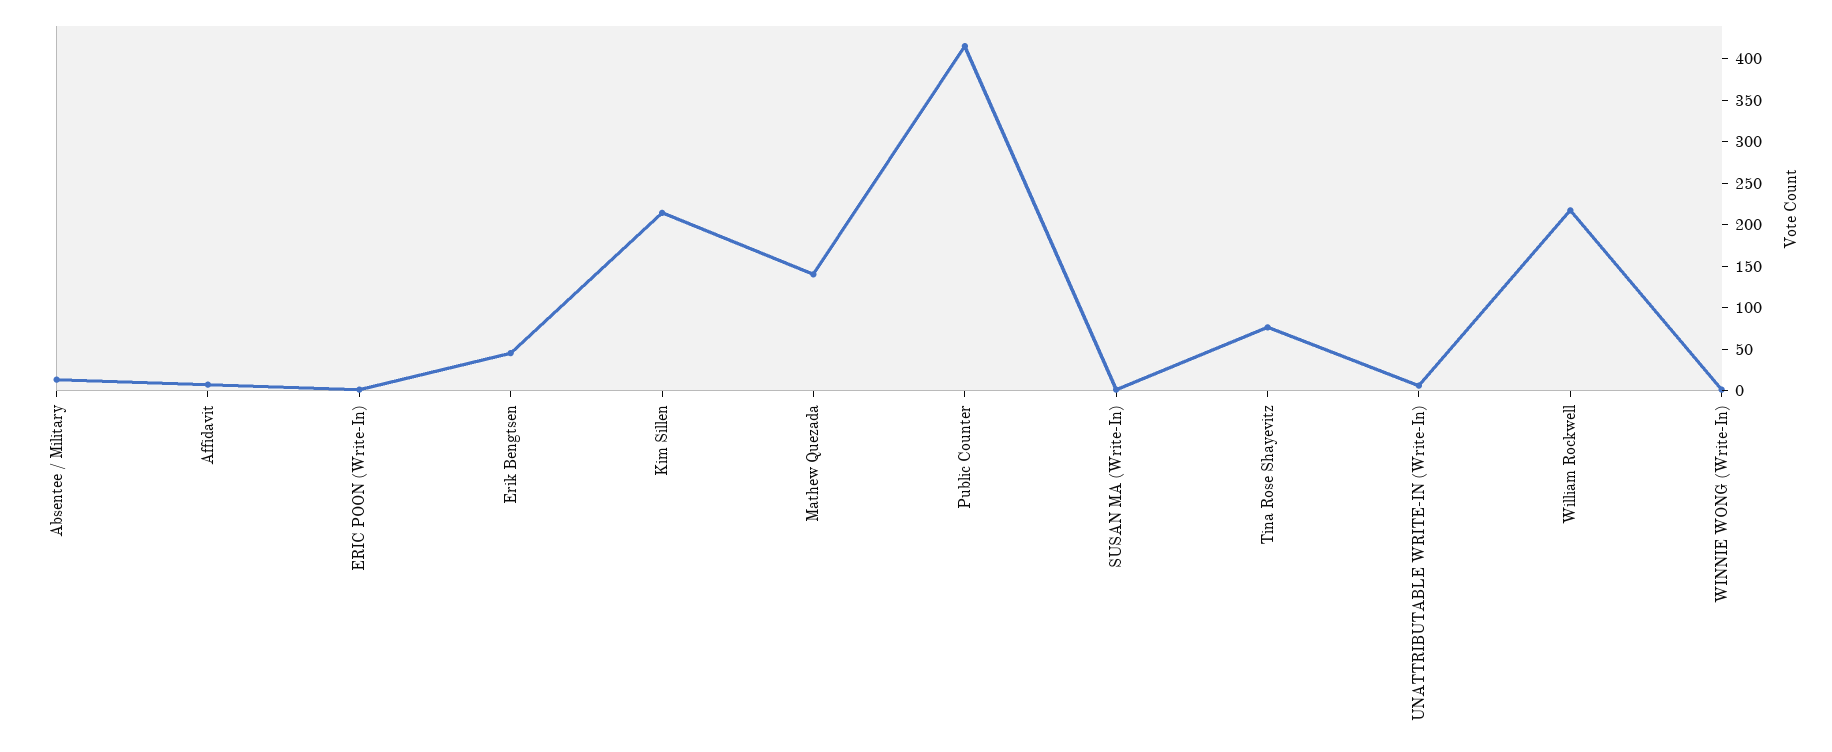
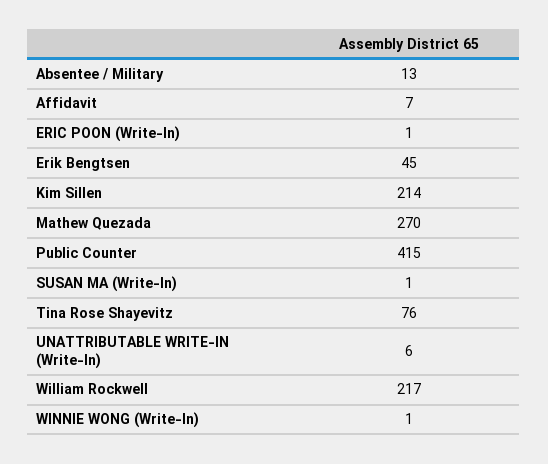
Mathew Quezada: 140 -> 270

